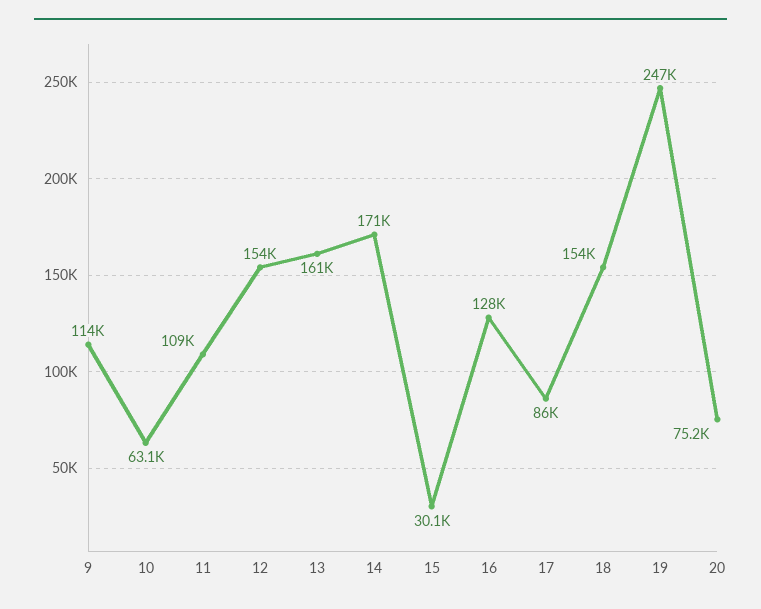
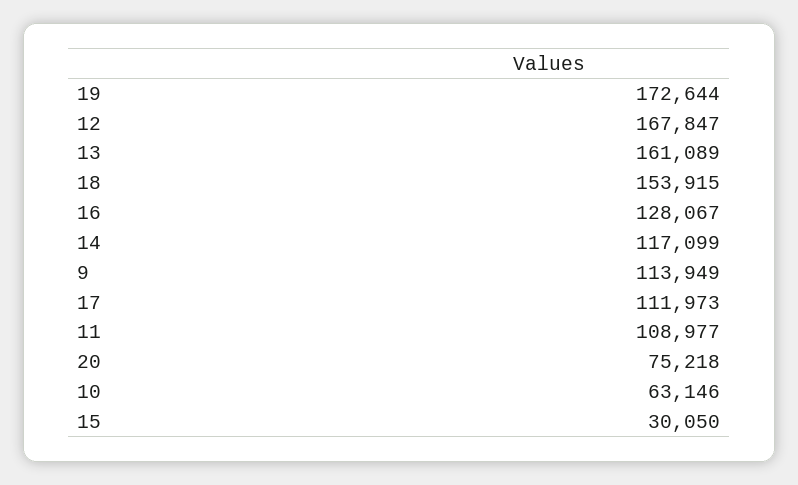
12: 154000 -> 167847
14: 171000 -> 117099
17: 86000 -> 111973
19: 247000 -> 172644

